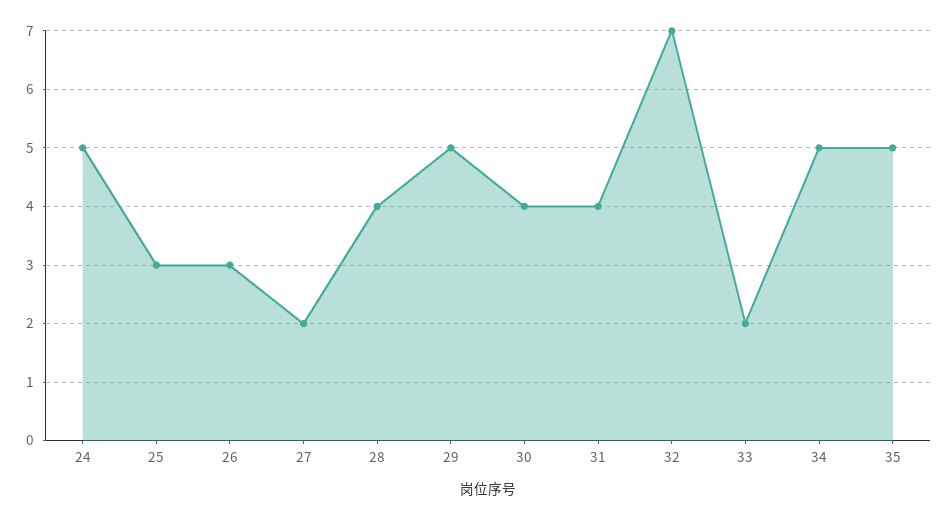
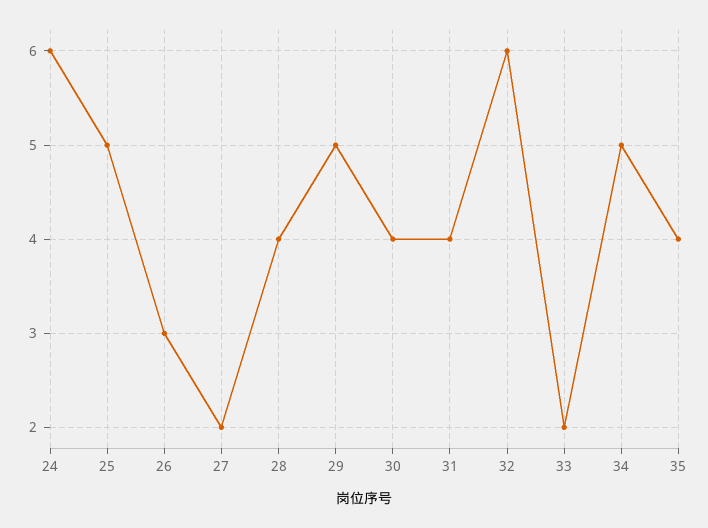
24: 5 -> 6
25: 3 -> 5
32: 7 -> 6
35: 5 -> 4

